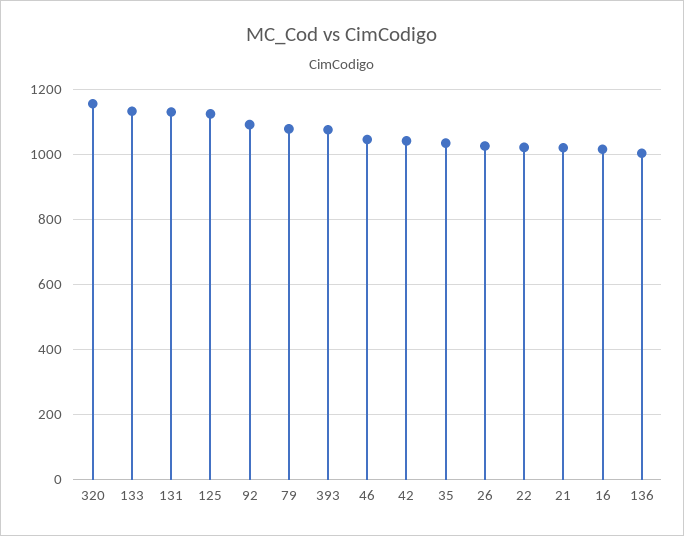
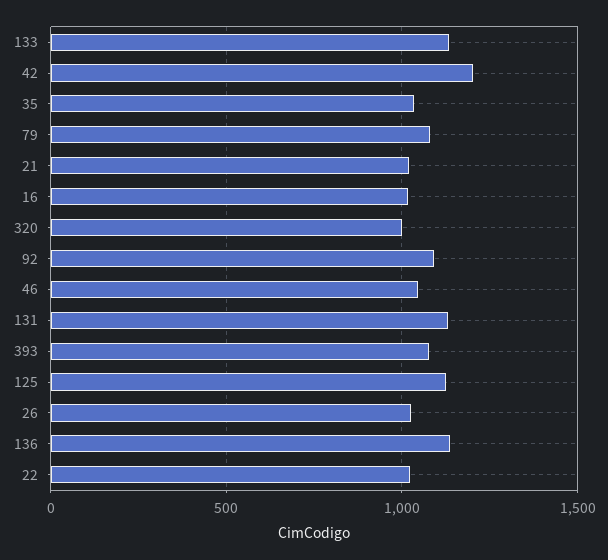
320: 1160 -> 1000
42: 1040 -> 1200
136: 1000 -> 1150

